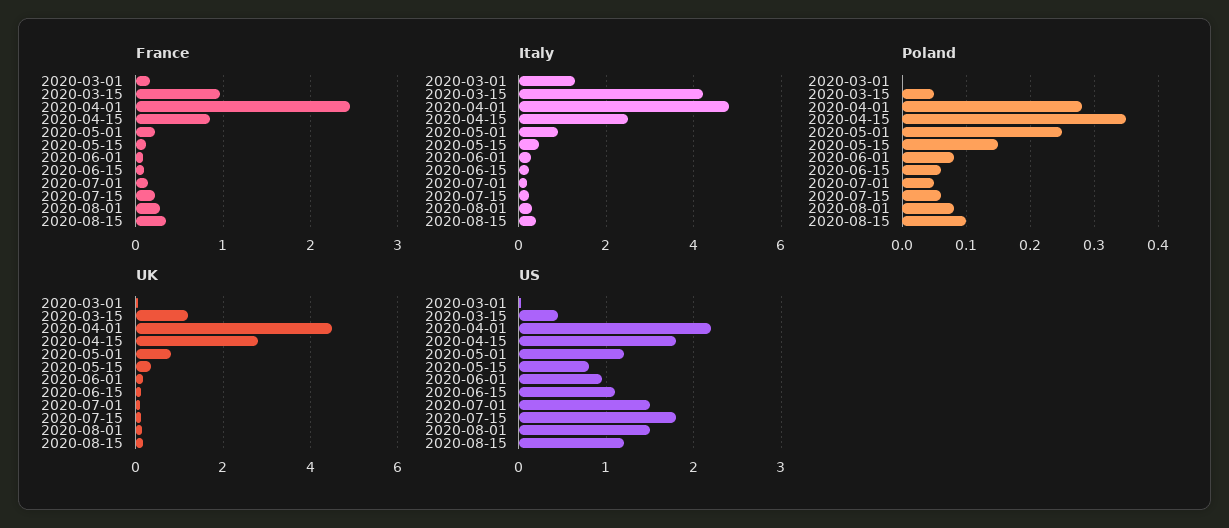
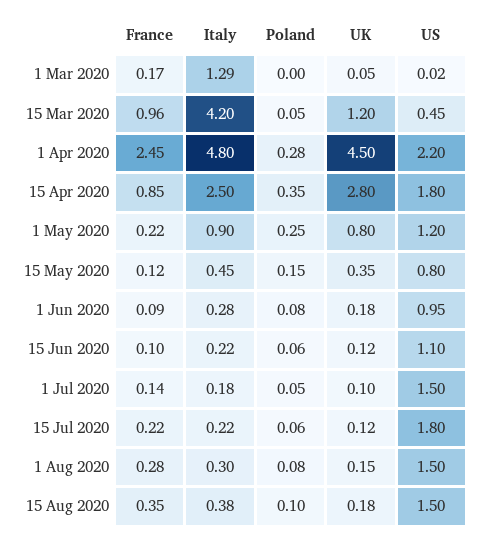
US, 2020-08-15: 1.2 -> 1.5

